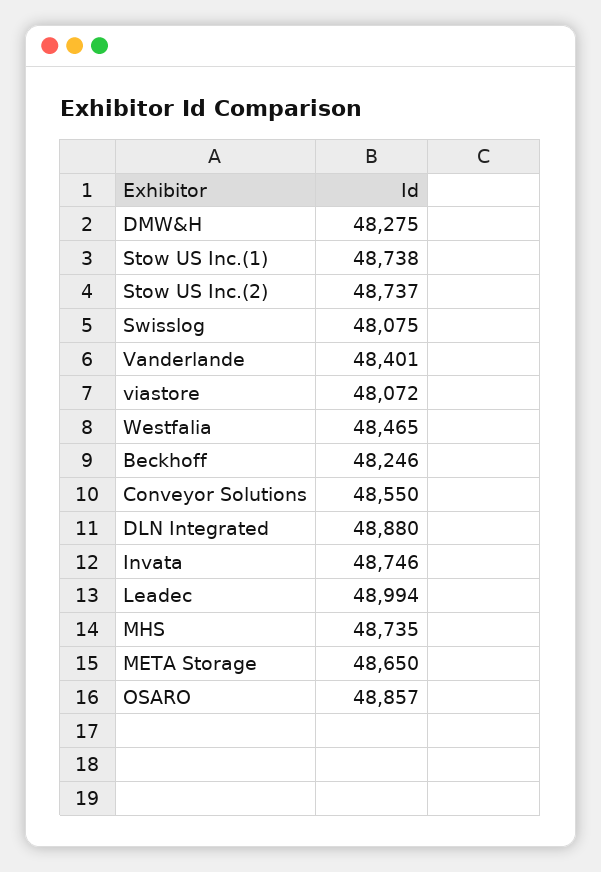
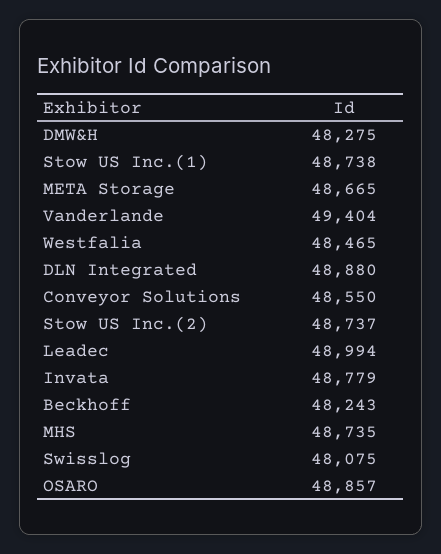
Vanderlande: 48401 -> 49404
viastore: 48072 -> none
Beckhoff: 48246 -> 48243
Invata: 48746 -> 48779
META Storage: 48650 -> 48665

